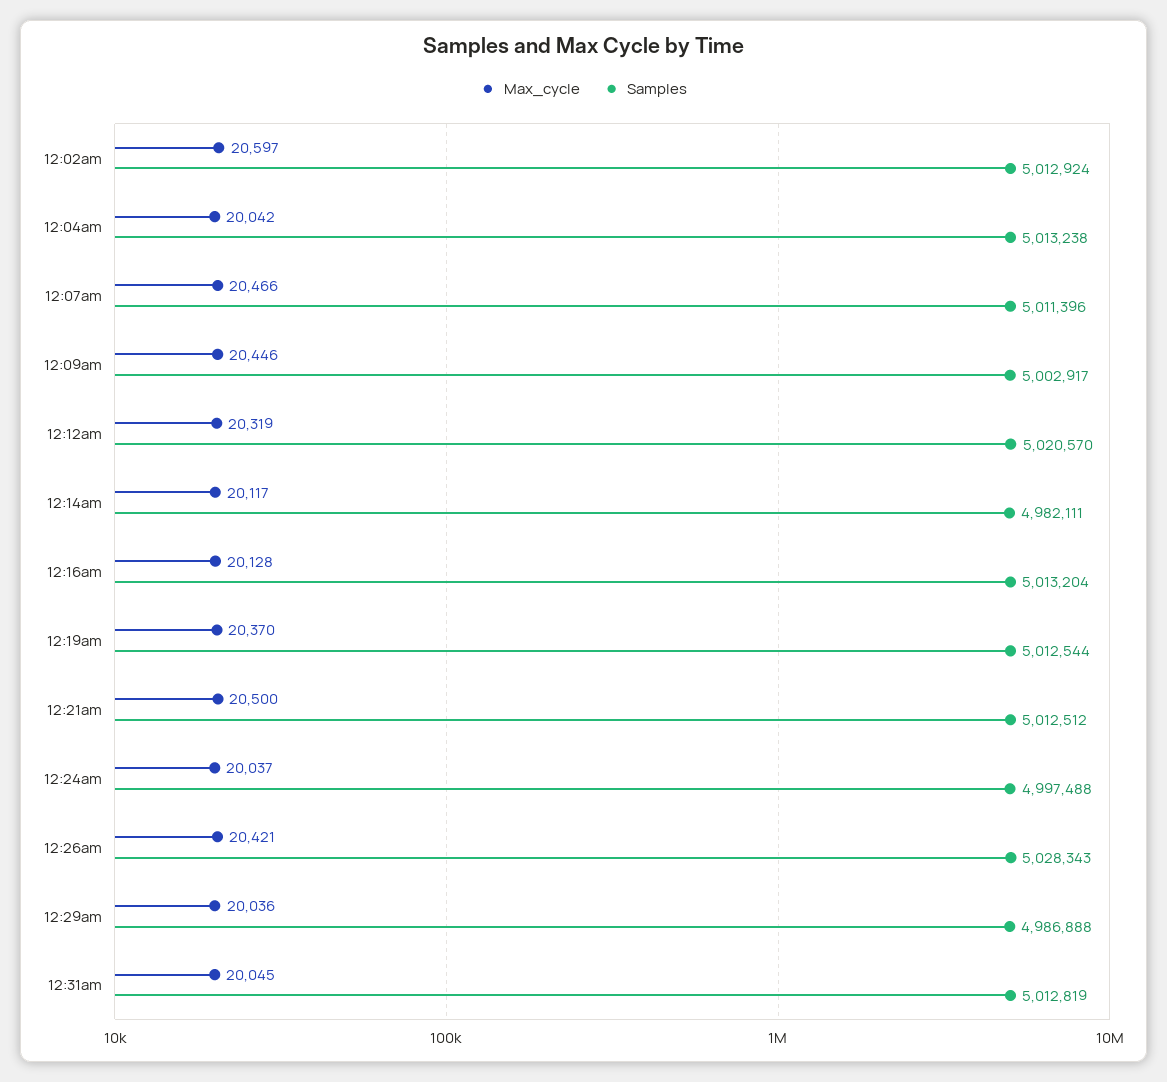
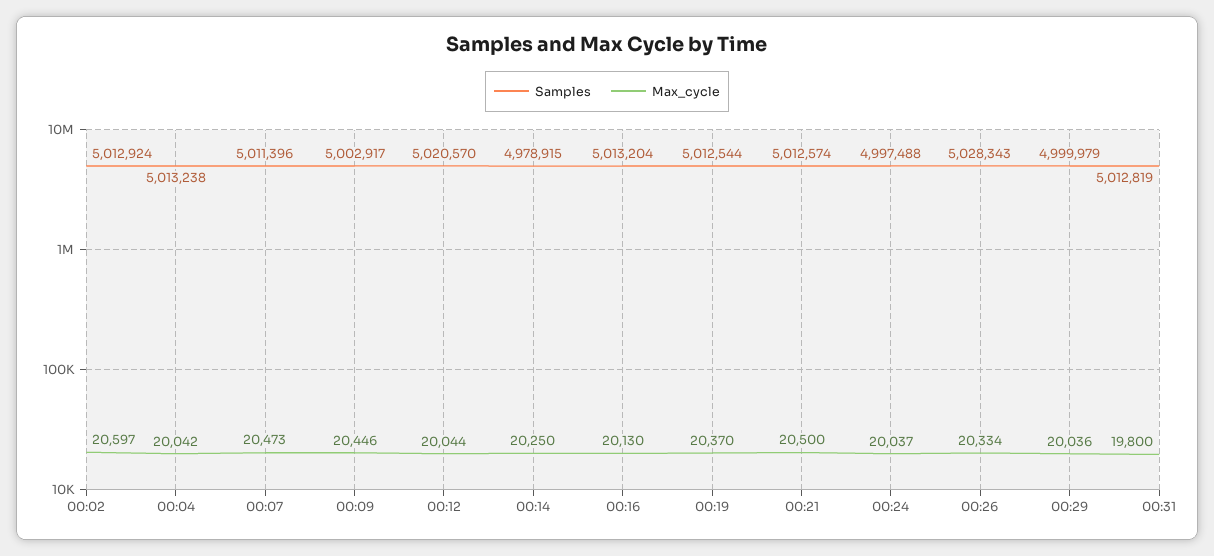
Max_cycle, 12:07am: 20466 -> 20473
Max_cycle, 12:12am: 20319 -> 20044
Max_cycle, 12:14am: 20117 -> 20250
Samples, 12:14am: 4982111 -> 4978915
Max_cycle, 12:16am: 20128 -> 20130
Samples, 12:21am: 5012512 -> 5012574
Max_cycle, 12:26am: 20421 -> 20334
Samples, 12:29am: 4986888 -> 4999979
Max_cycle, 12:31am: 20045 -> 19800

